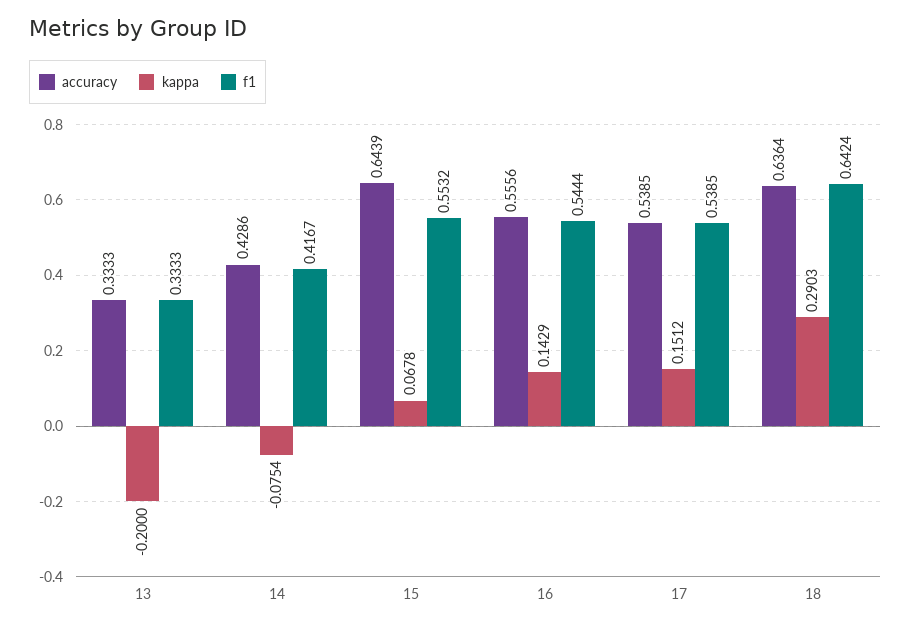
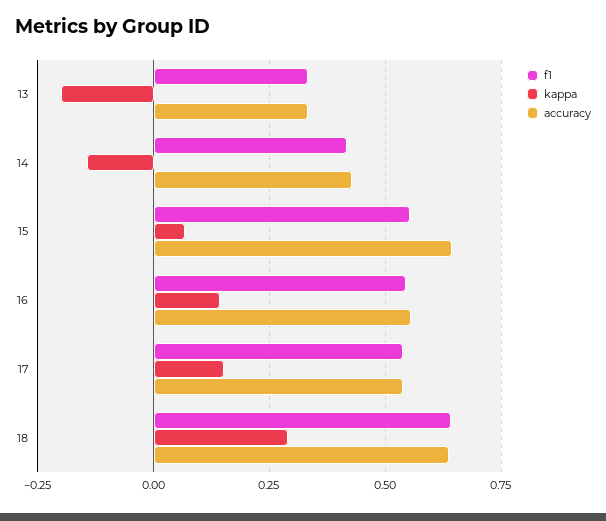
kappa, 14: -0.0754 -> -0.15

